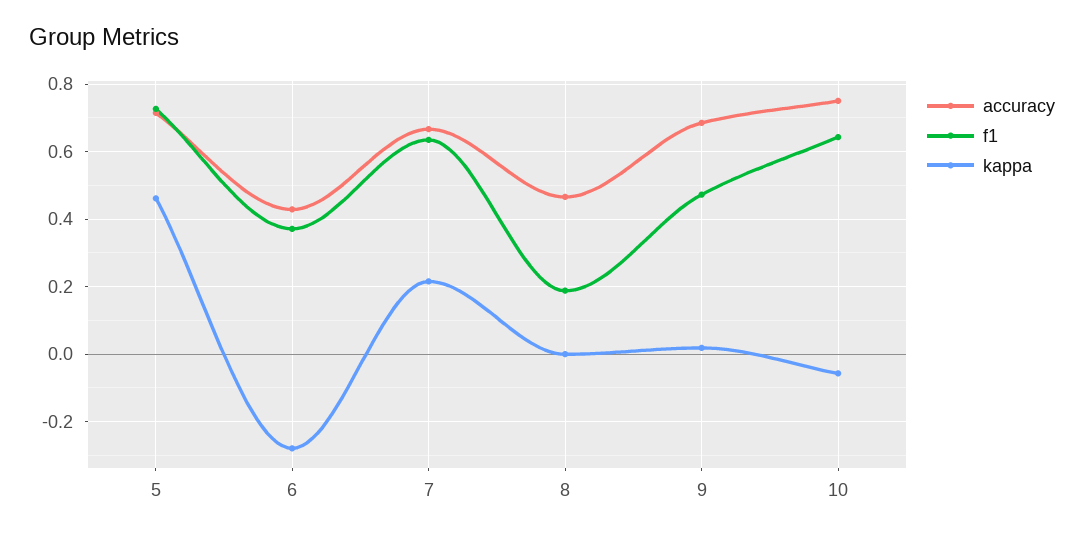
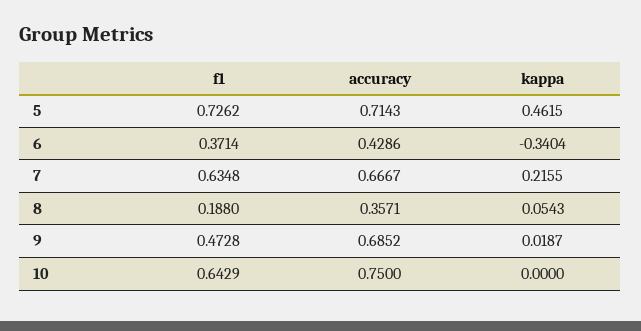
kappa, 6: -0.28 -> -0.3404
accuracy, 8: 0.46 -> 0.3571
kappa, 8: 0 -> 0.0543
kappa, 10: -0.06 -> 0

